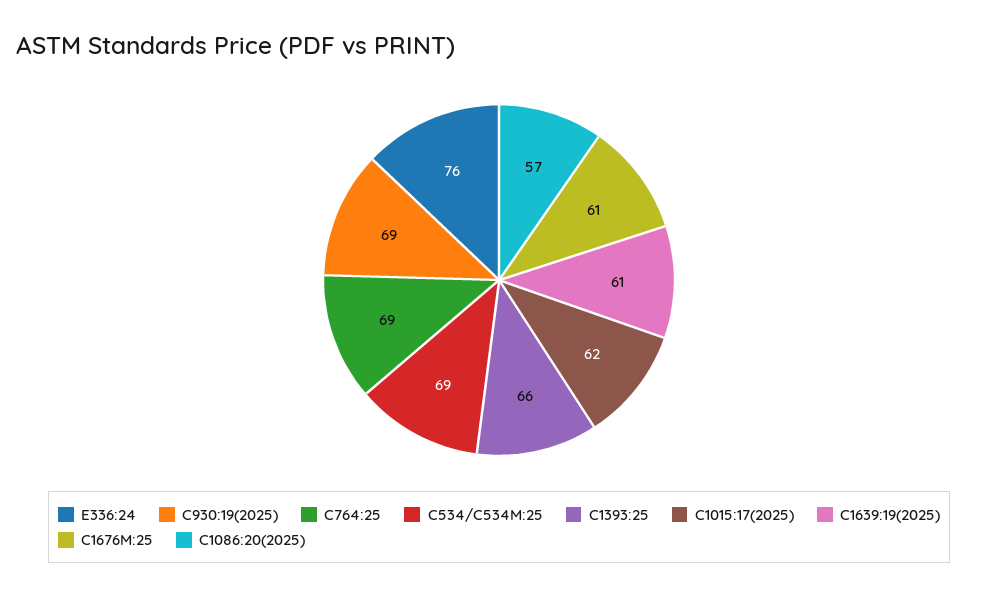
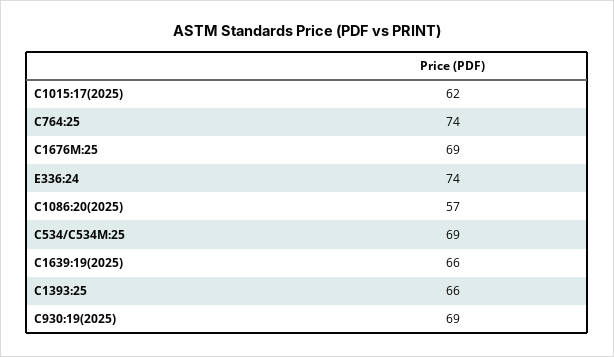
E336:24: 76 -> 74
C764:25: 69 -> 74
C1639:19(2025): 61 -> 66
C1676M:25: 61 -> 69

